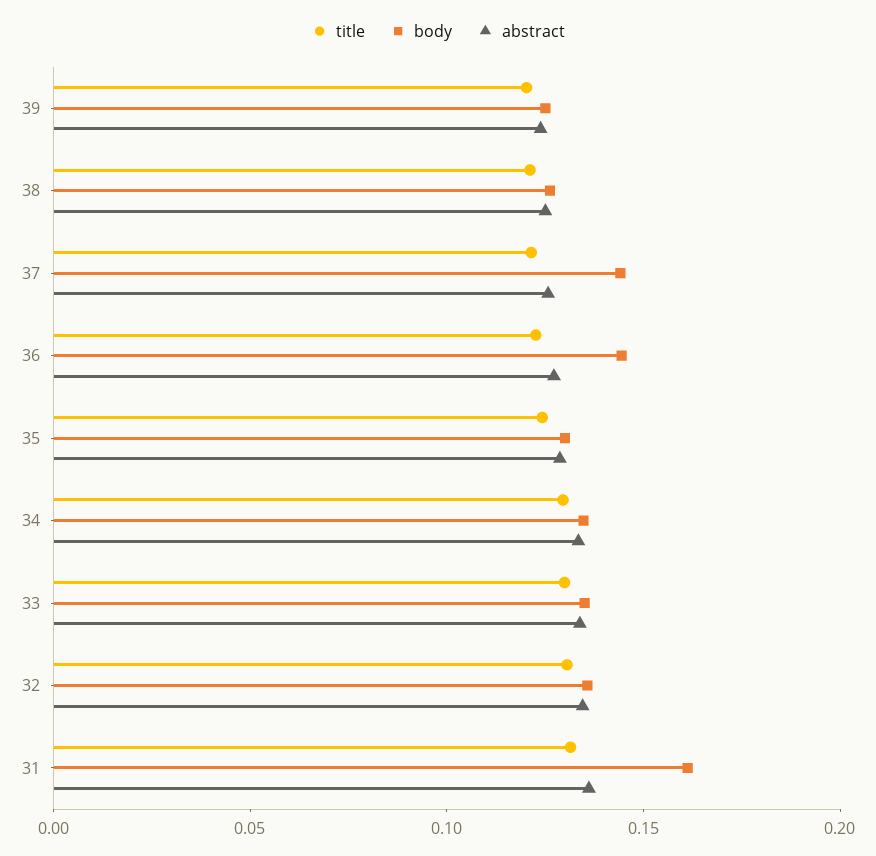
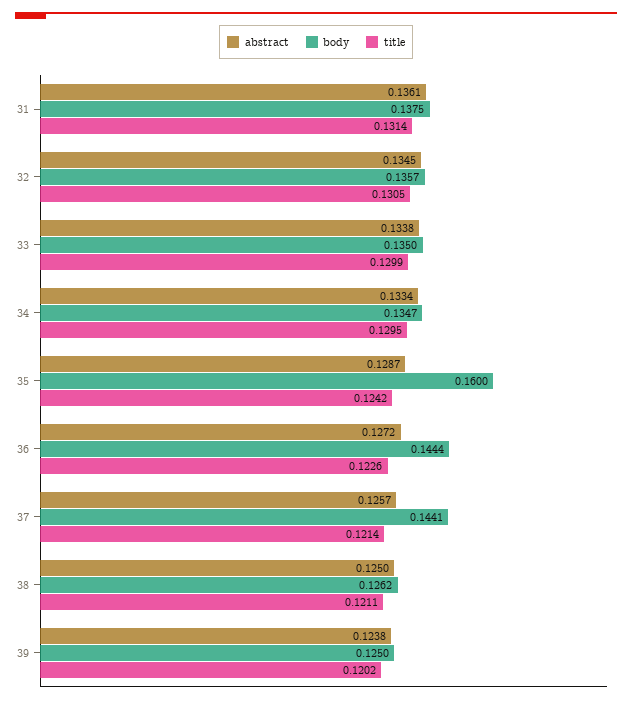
body, 35: 0.13 -> 0.16
body, 31: 0.16 -> 0.1375

